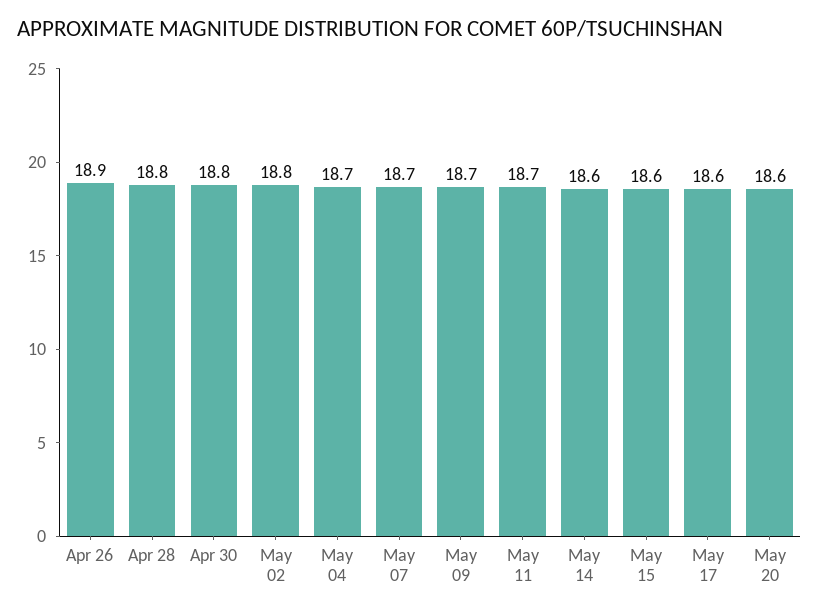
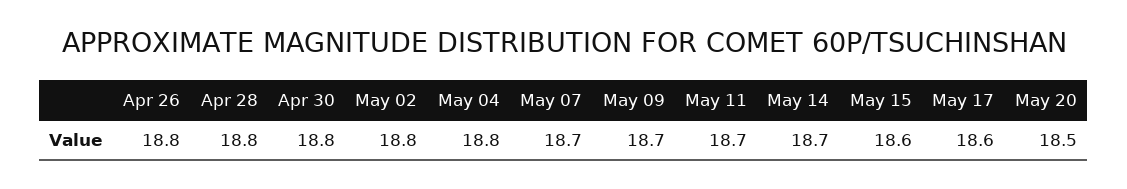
Apr 26: 18.9 -> 18.8
May 04: 18.7 -> 18.8
May 14: 18.6 -> 18.7
May 20: 18.6 -> 18.5

